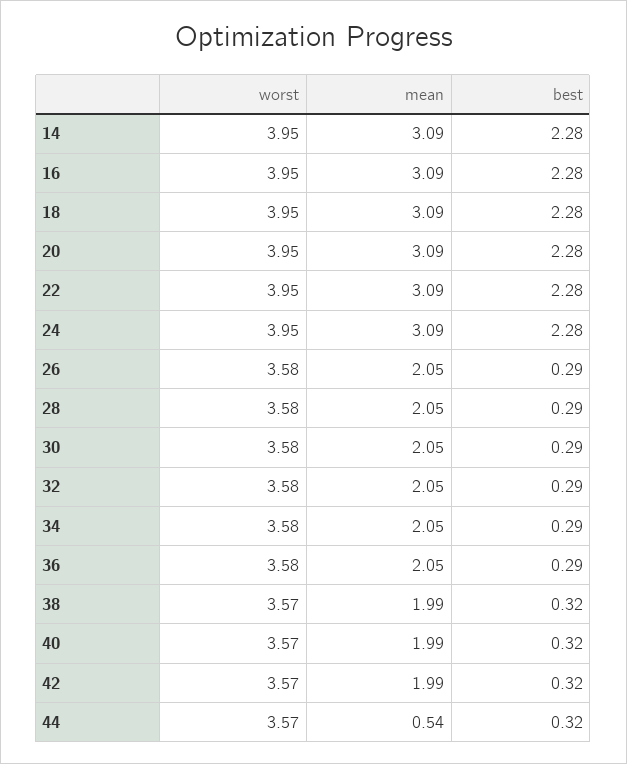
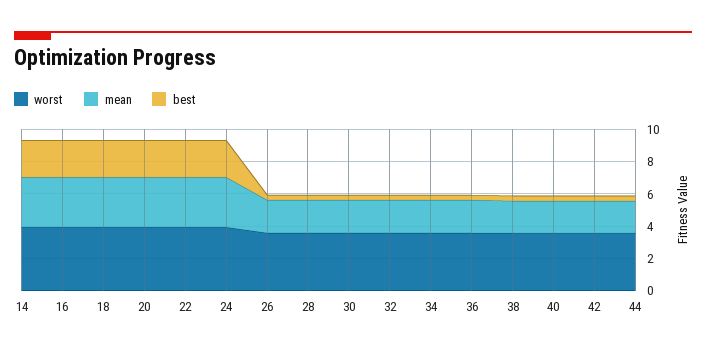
mean, 44: 0.54 -> 2

